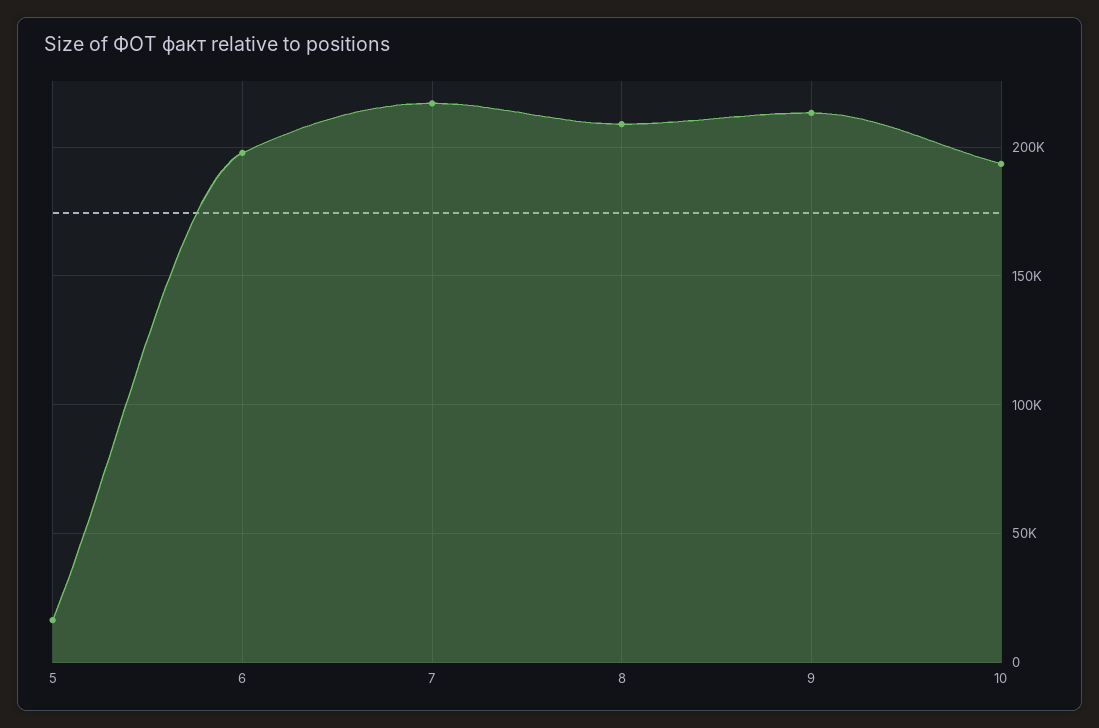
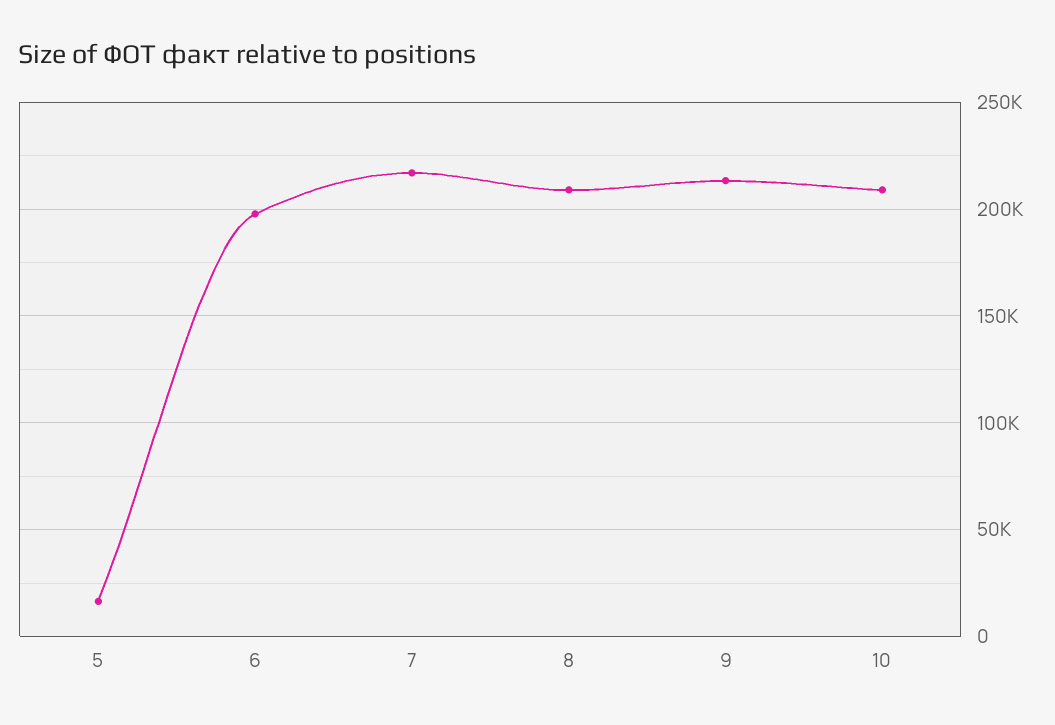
10: 195000 -> 210000

